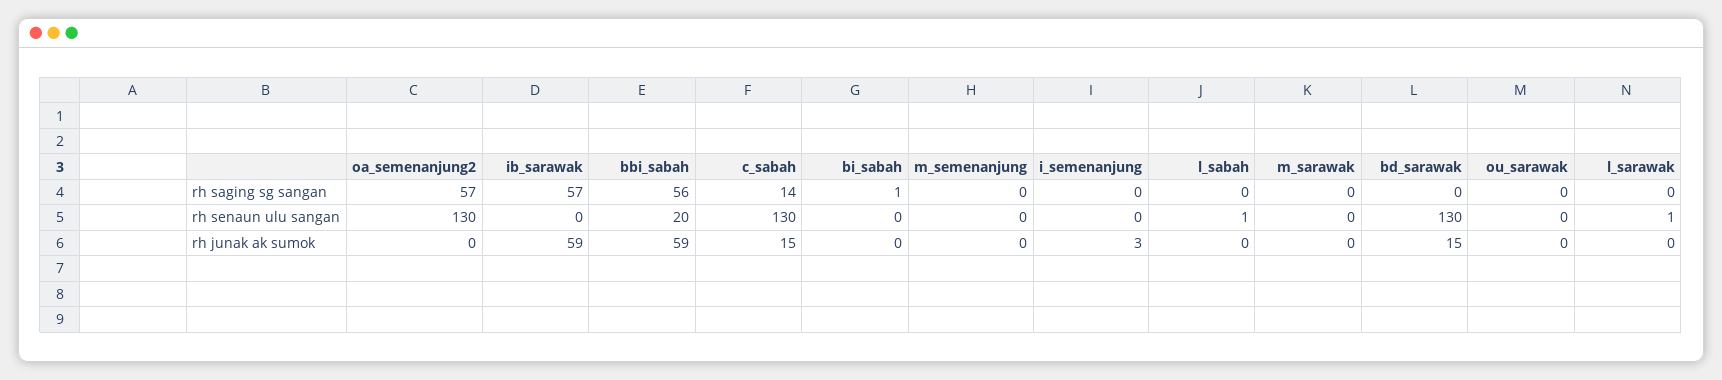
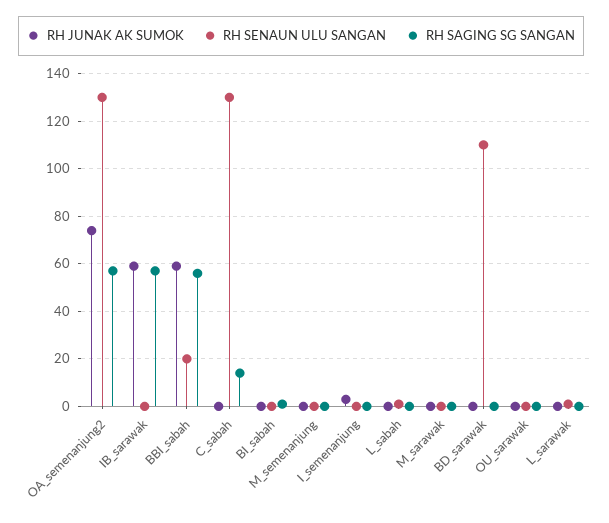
rh senaun ulu sangan, bd_sarawak: 130 -> 110
rh junak ak sumok, oa_semenanjung2: 0 -> 75
rh junak ak sumok, c_sabah: 15 -> 0
rh junak ak sumok, bd_sarawak: 15 -> 0

